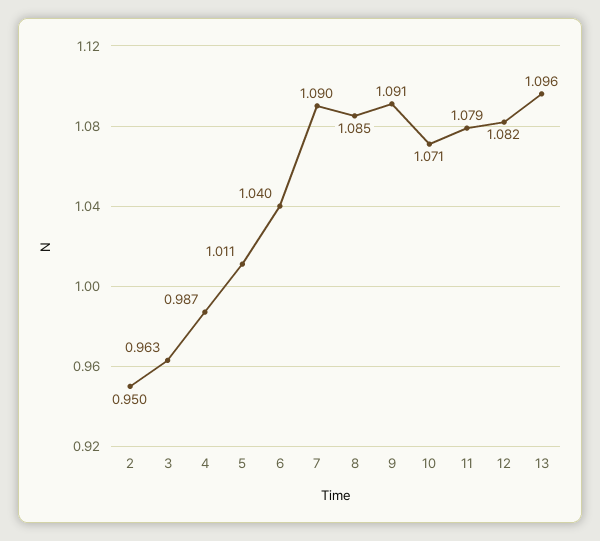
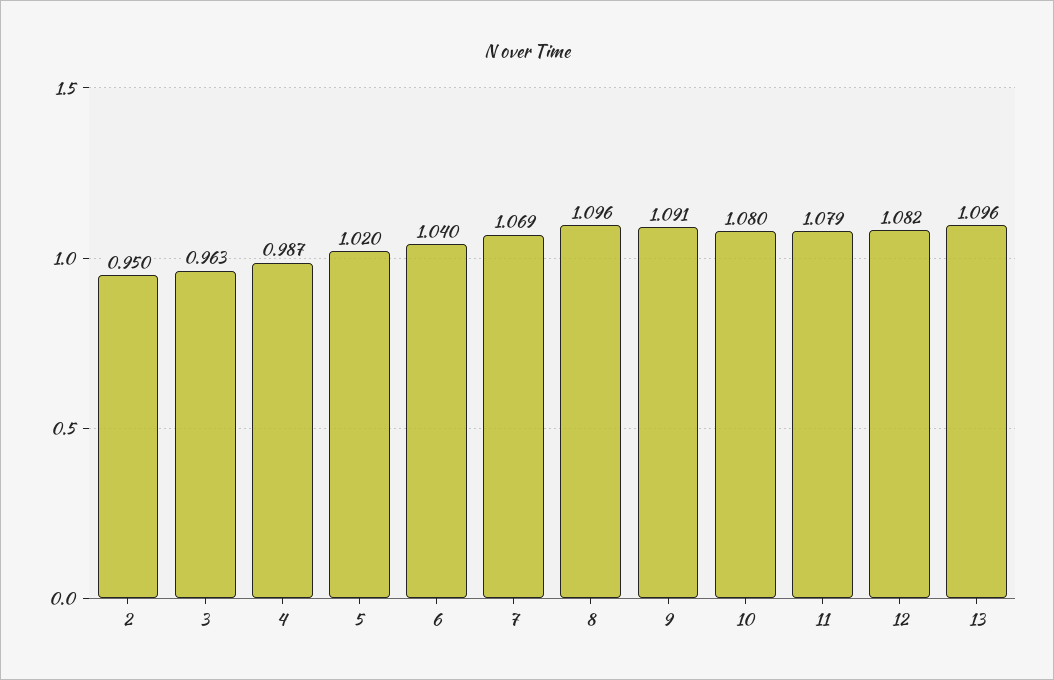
5: 1.011 -> 1.02
7: 1.09 -> 1.069
8: 1.085 -> 1.096
10: 1.071 -> 1.08

